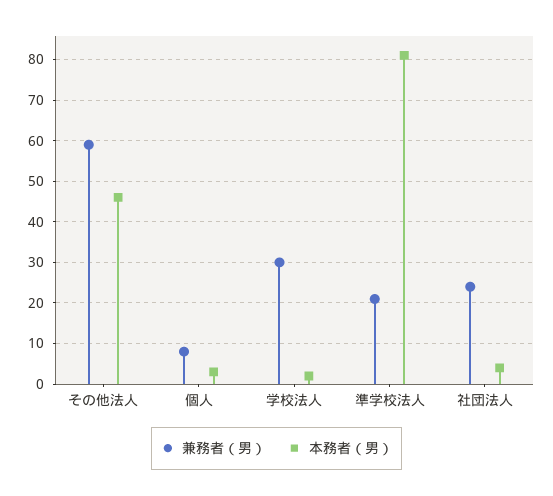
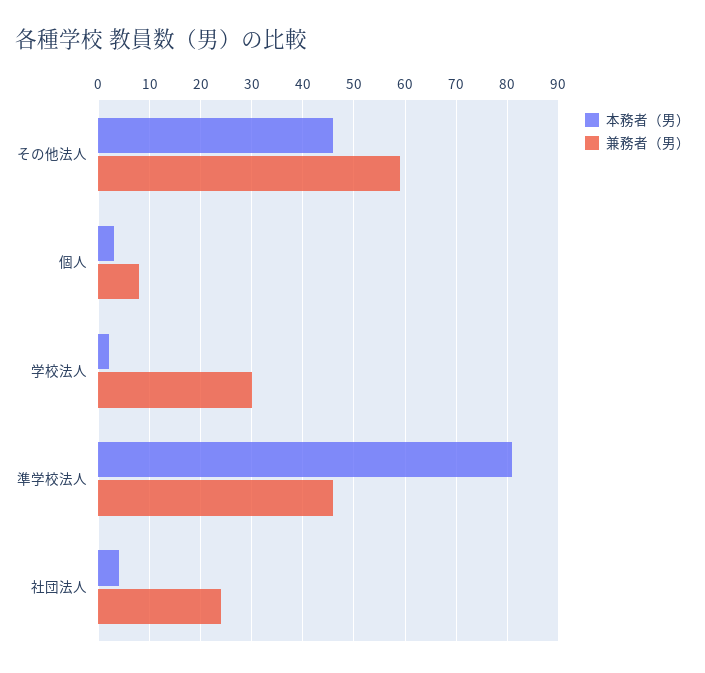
兼務者（男）, 準学校法人: 20 -> 45

